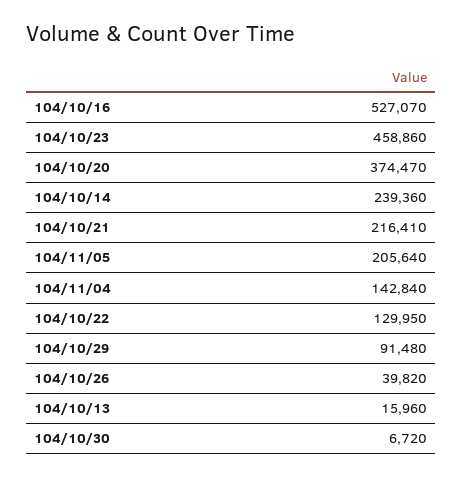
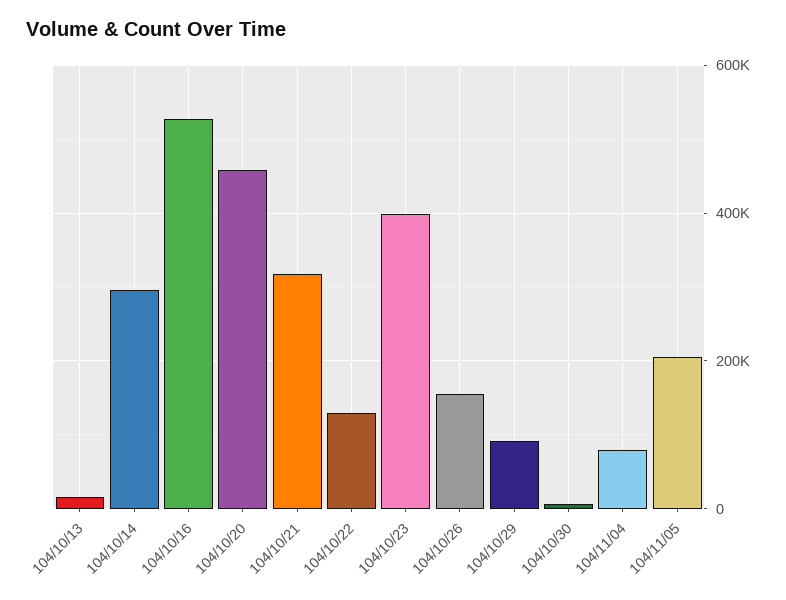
104/10/23: 458860 -> 400000
104/10/20: 374470 -> 460000
104/10/14: 239360 -> 300000
104/10/21: 216410 -> 320000
104/11/04: 142840 -> 80000
104/10/26: 39820 -> 160000

